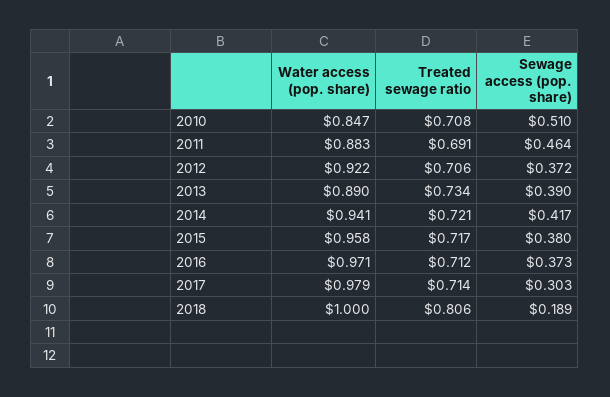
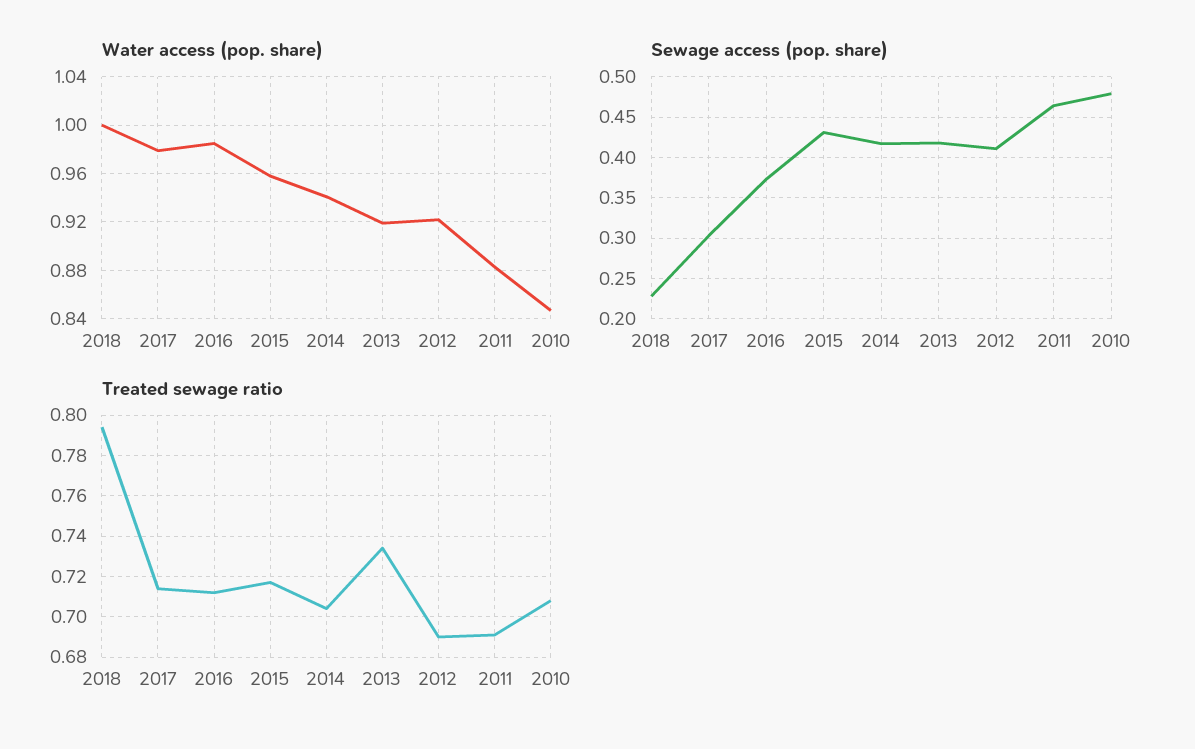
Sewage access (pop. share), 2010: 0.51 -> 0.48
Treated sewage ratio, 2012: 0.706 -> 0.69
Sewage access (pop. share), 2012: 0.372 -> 0.41
Water access (pop. share), 2013: 0.89 -> 0.92
Sewage access (pop. share), 2013: 0.39 -> 0.42
Treated sewage ratio, 2014: 0.721 -> 0.705
Sewage access (pop. share), 2015: 0.38 -> 0.43
Water access (pop. share), 2016: 0.971 -> 0.985
Treated sewage ratio, 2018: 0.806 -> 0.795
Sewage access (pop. share), 2018: 0.189 -> 0.23

